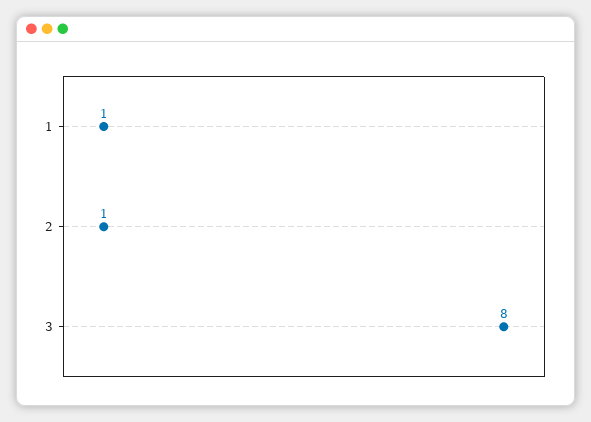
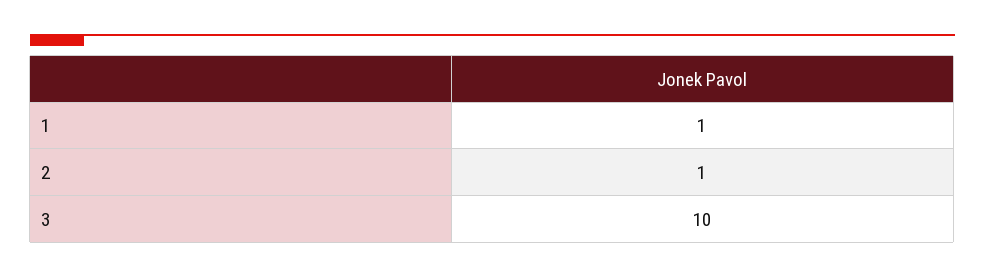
3: 8 -> 10

